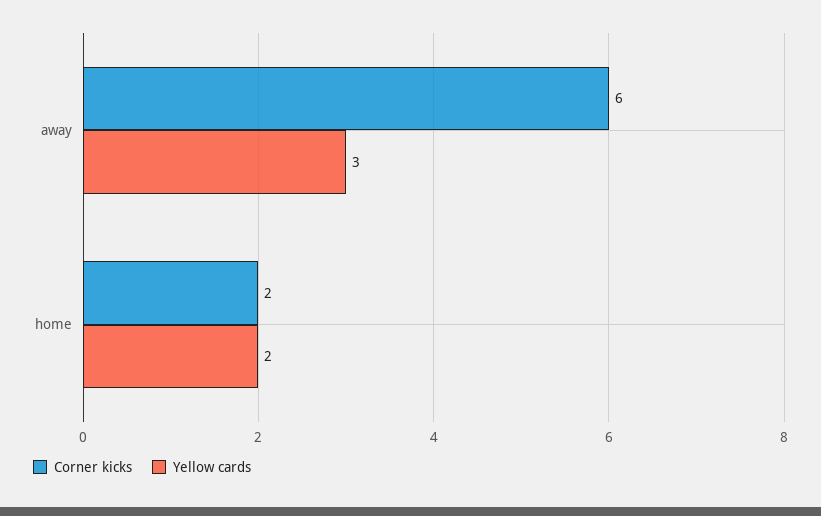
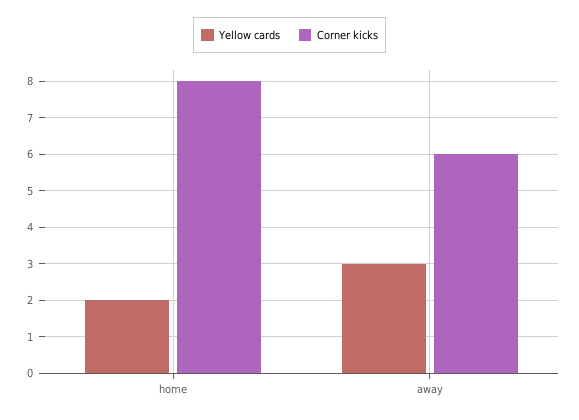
Corner kicks, home: 2 -> 8

